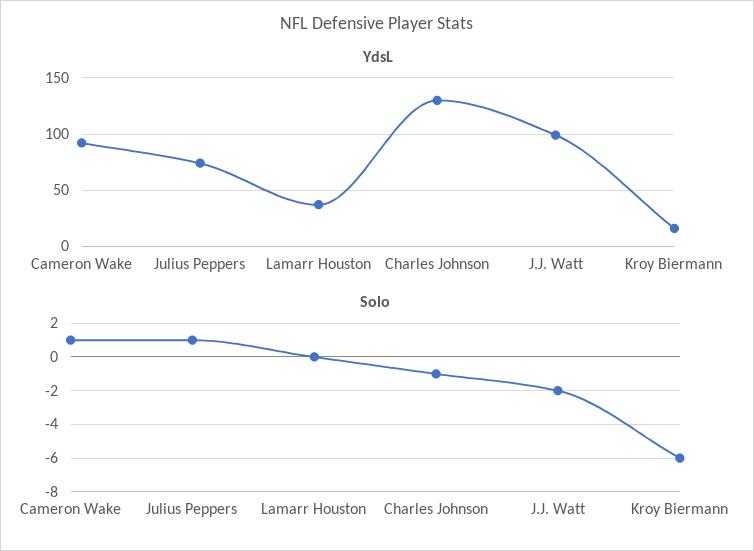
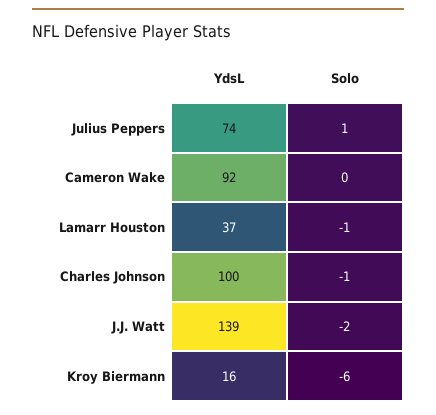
YdsL, Charles Johnson: 130 -> 100
YdsL, J.J. Watt: 100 -> 139
Solo, Cameron Wake: 1 -> 0
Solo, Lamarr Houston: 0 -> -1

